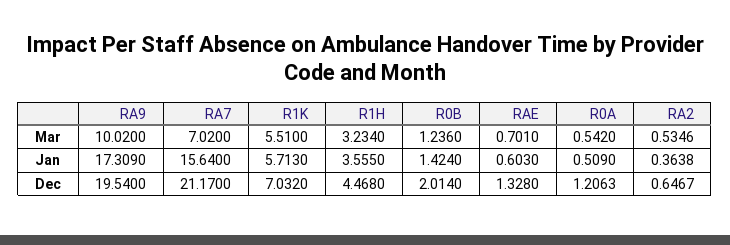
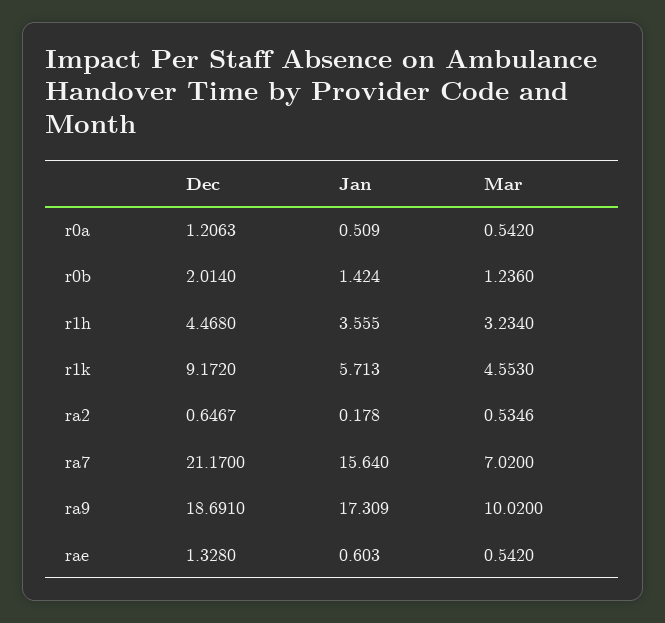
R1K, Mar: 5.51 -> 4.553
RAE, Mar: 0.701 -> 0.542
RA2, Jan: 0.3638 -> 0.178
RA9, Dec: 19.54 -> 18.691
R1K, Dec: 7.032 -> 9.172

